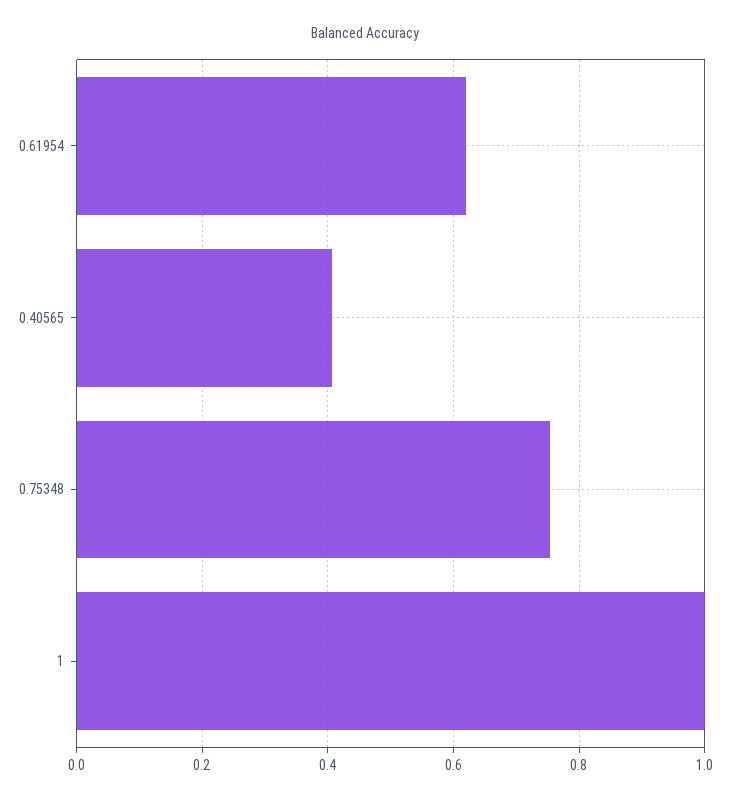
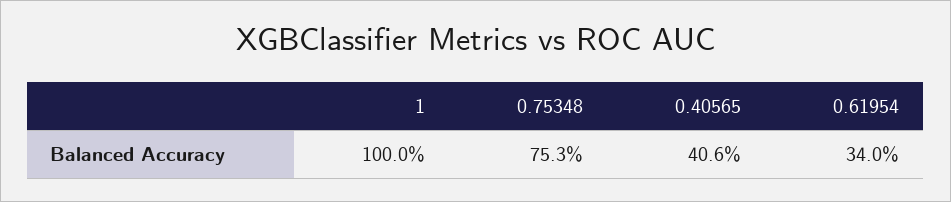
0.61954: 0.62 -> 0.34

